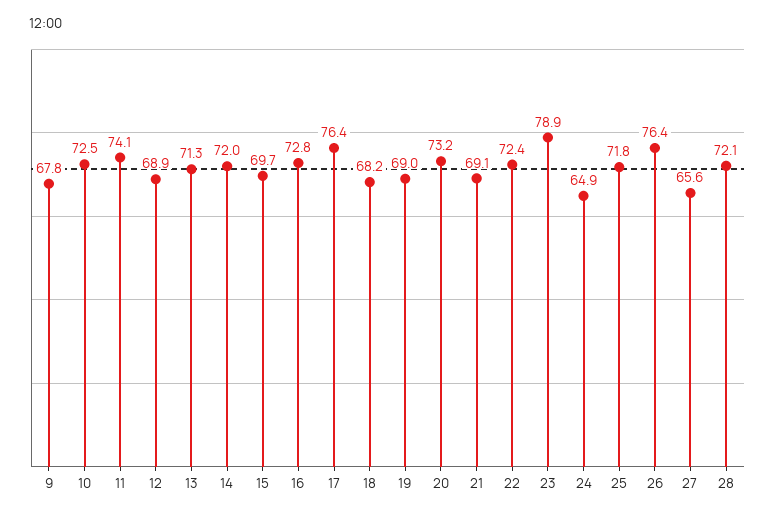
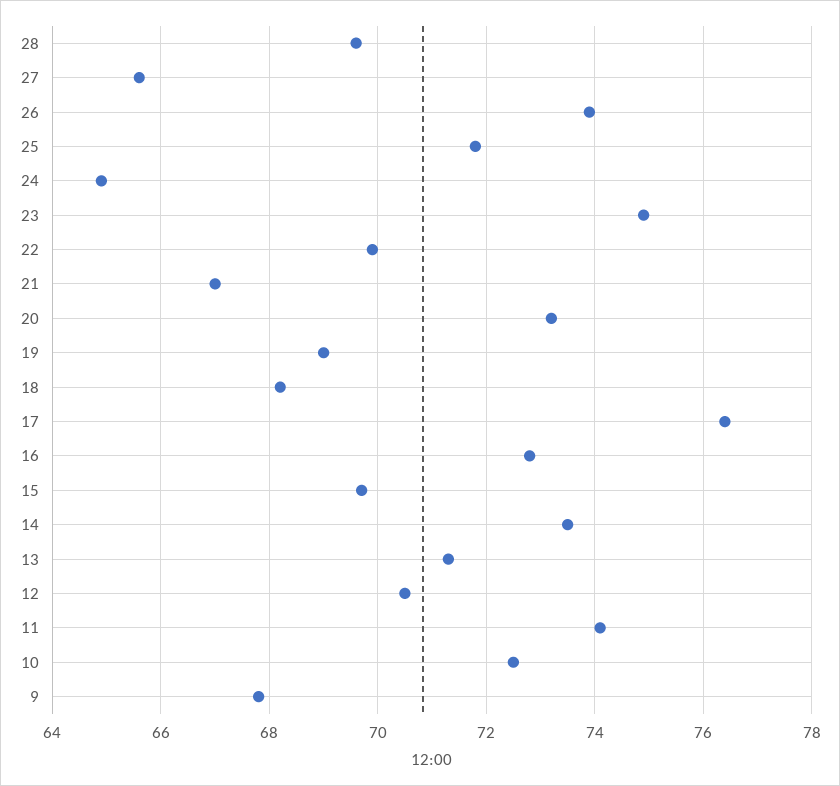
12: 68.9 -> 70.5
14: 72 -> 73.5
21: 69.1 -> 67
22: 72.4 -> 70
23: 78.9 -> 75
26: 76.4 -> 74
28: 72.1 -> 69.5

